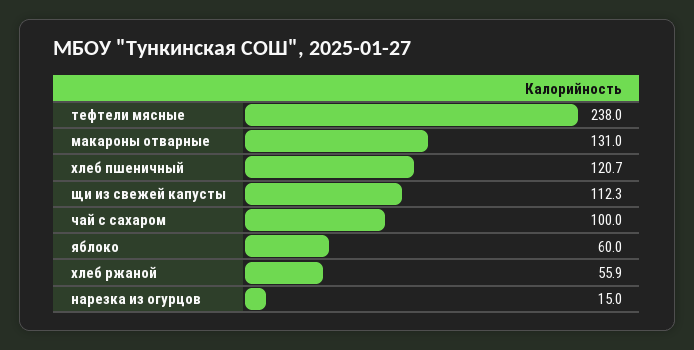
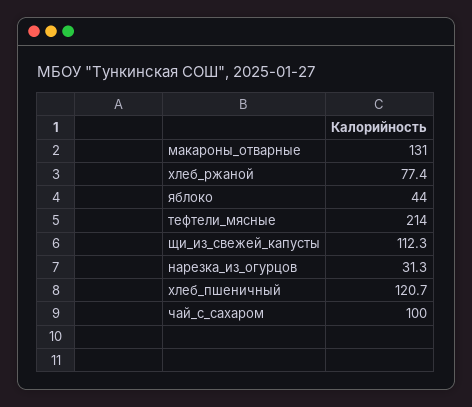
тефтели мясные: 238 -> 214
яблоко: 60 -> 44
хлеб ржаной: 55.9 -> 77.4
нарезка из огурцов: 15 -> 31.3

